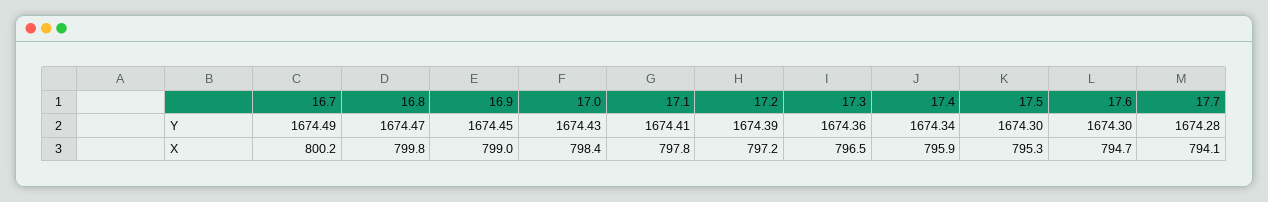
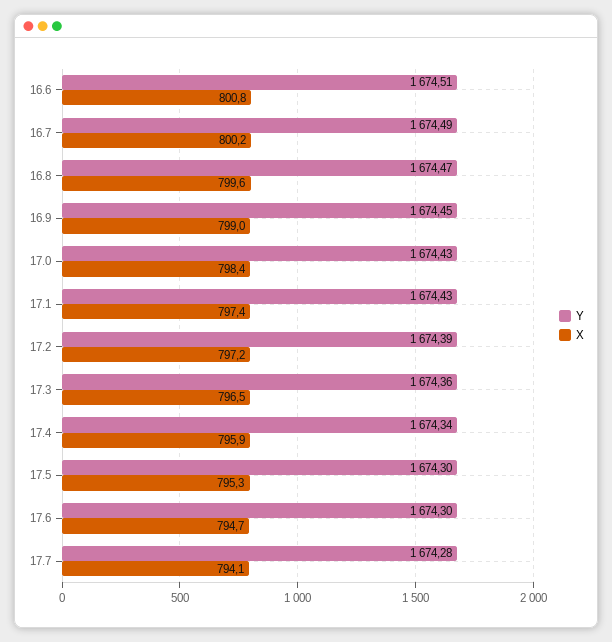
Y, 17.1: 1674.41 -> 1674.43
X, 16.8: 799.8 -> 799.6
X, 17.1: 797.8 -> 797.4
Y, 16.6: none -> 1674.51
X, 16.6: none -> 800.8

